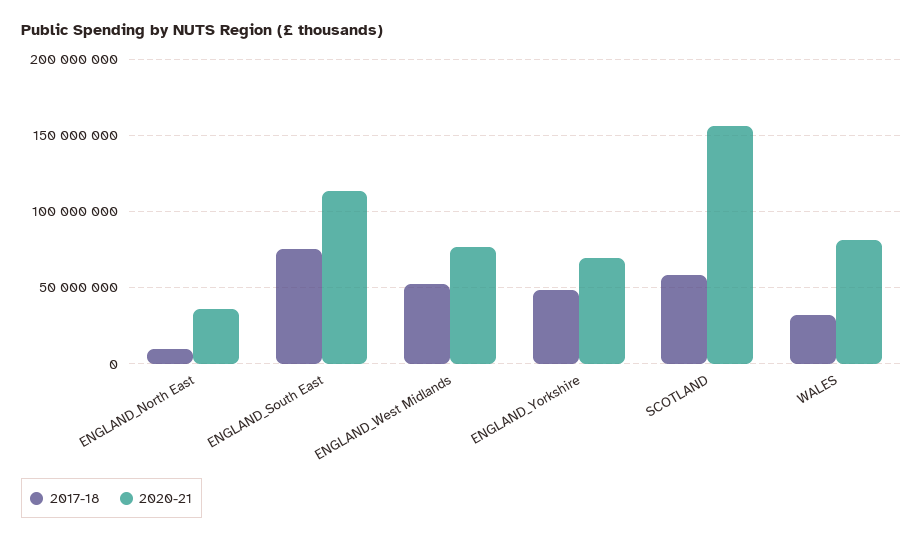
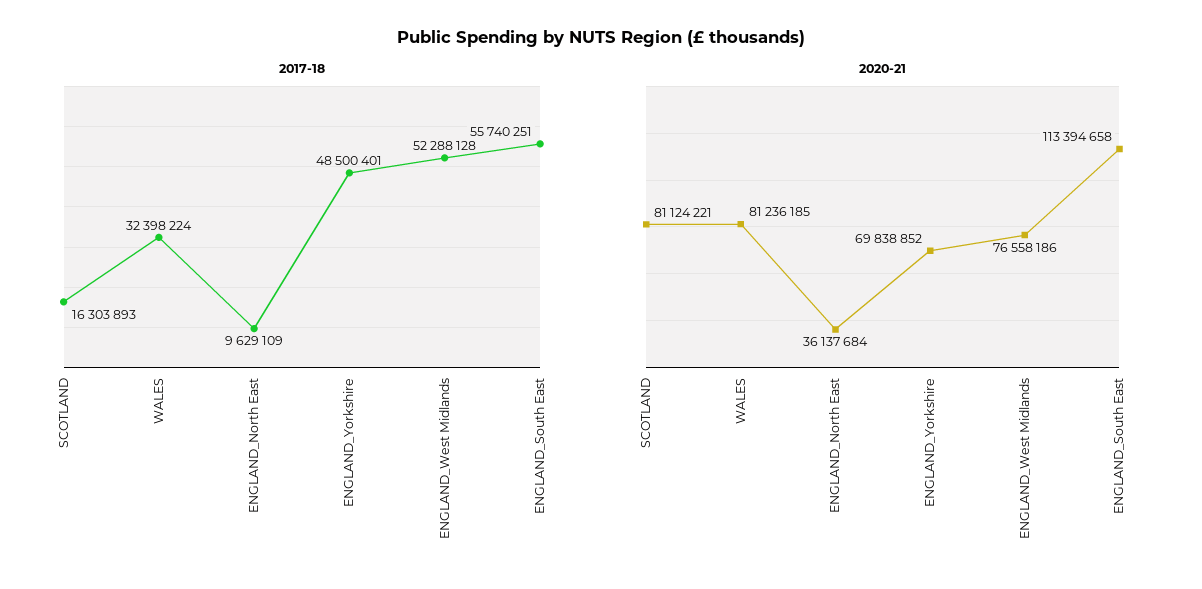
2017-18, ENGLAND_South East: 75000000 -> 55740251
2017-18, SCOTLAND: 60000000 -> 16303893
2020-21, SCOTLAND: 155000000 -> 81124221

